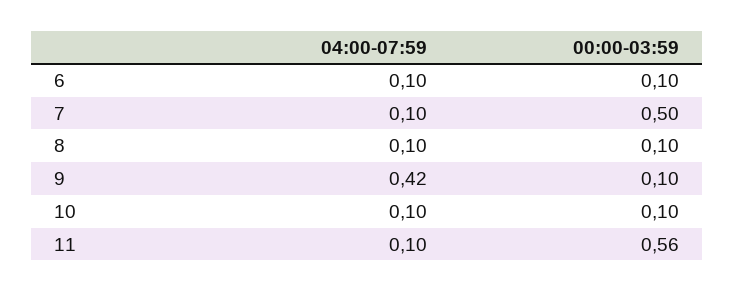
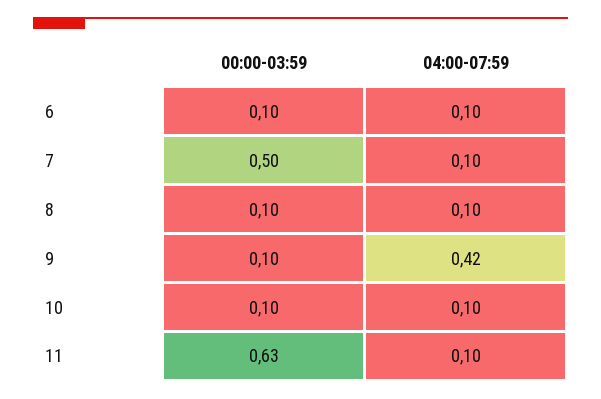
00:00-03:59, 11: 0.56 -> 0.63

